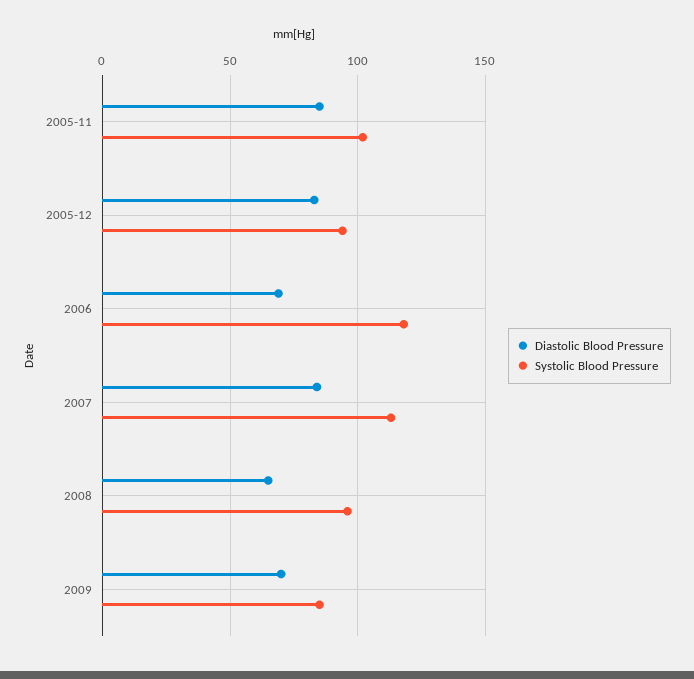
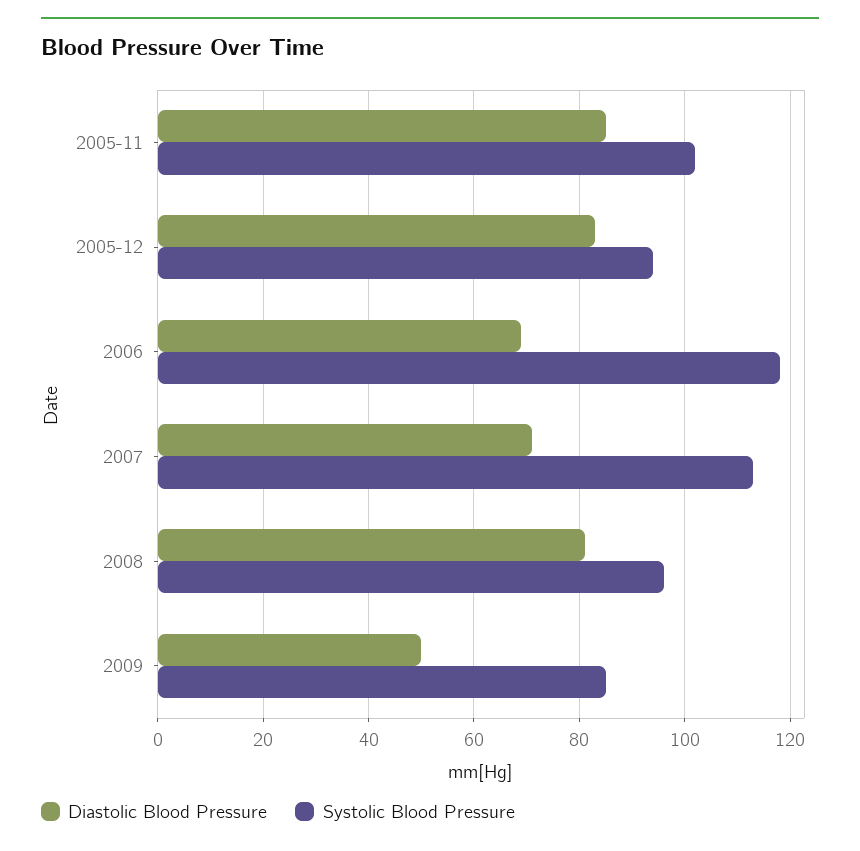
Diastolic Blood Pressure, 2007: 85 -> 70
Diastolic Blood Pressure, 2008: 65 -> 80
Diastolic Blood Pressure, 2009: 70 -> 50

